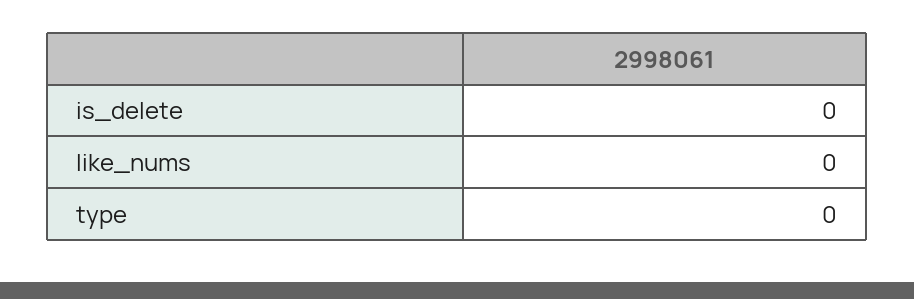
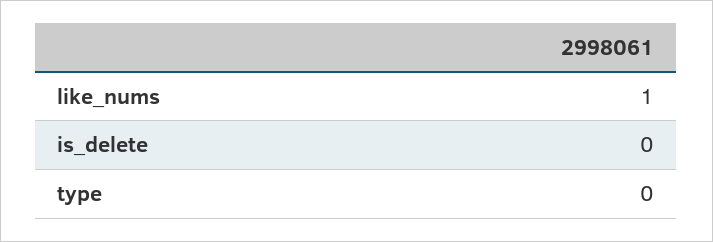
like_nums: 0 -> 1

